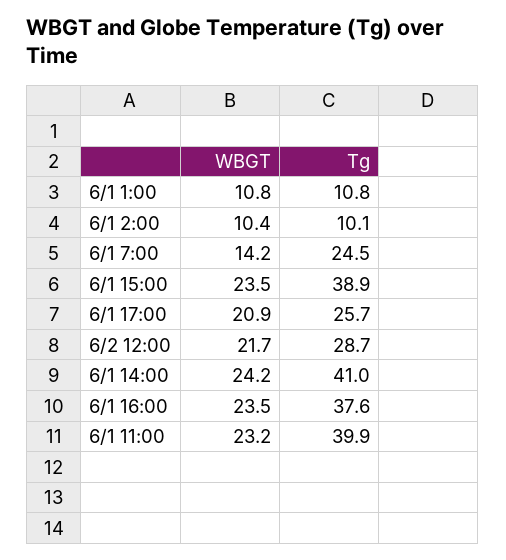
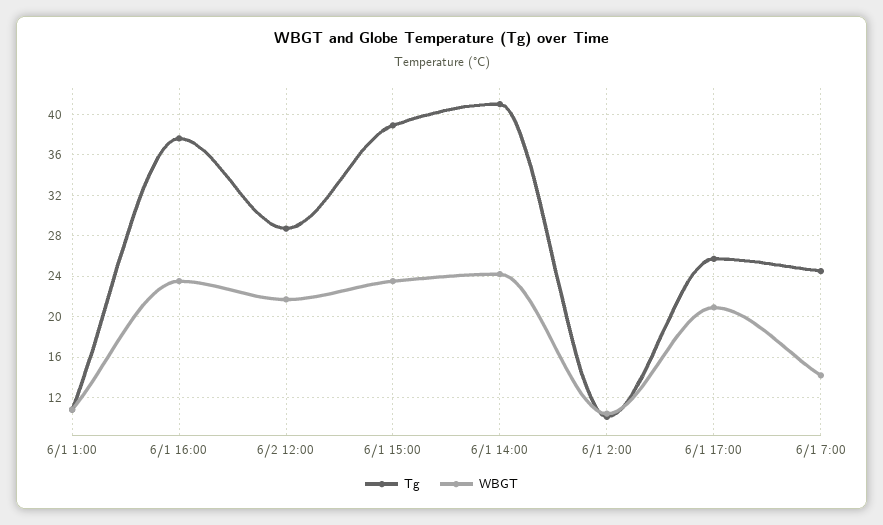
WBGT, 6/1 11:00: 23.2 -> none
Tg, 6/1 11:00: 39.9 -> none

